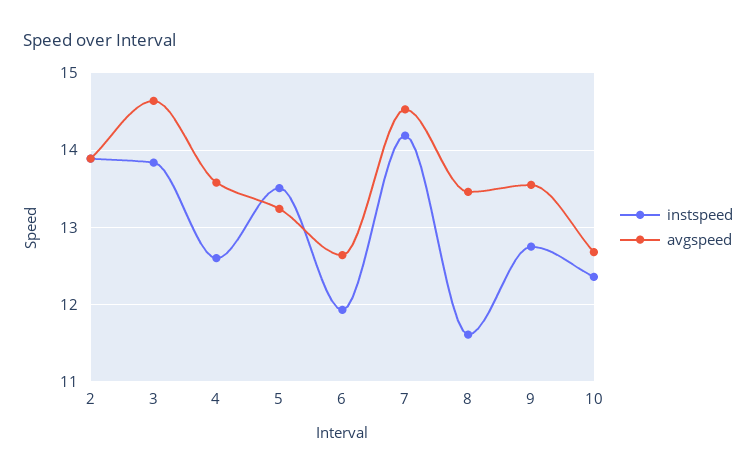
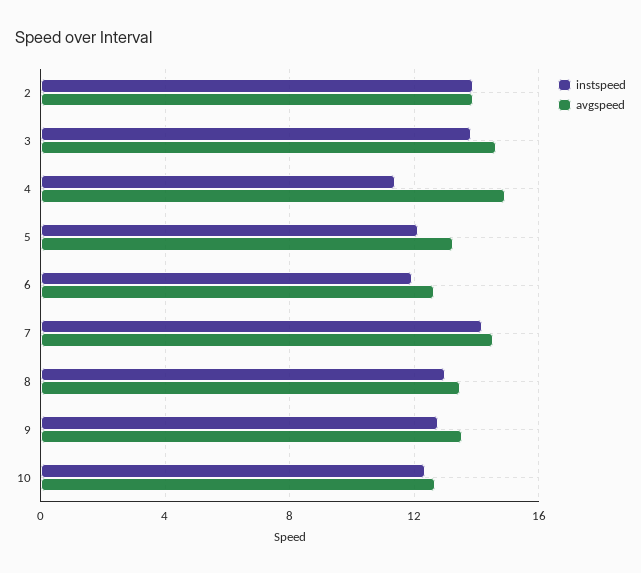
instspeed, 4: 12.6 -> 11.5
avgspeed, 4: 13.6 -> 15
instspeed, 5: 13.5 -> 12
instspeed, 8: 11.6 -> 13

